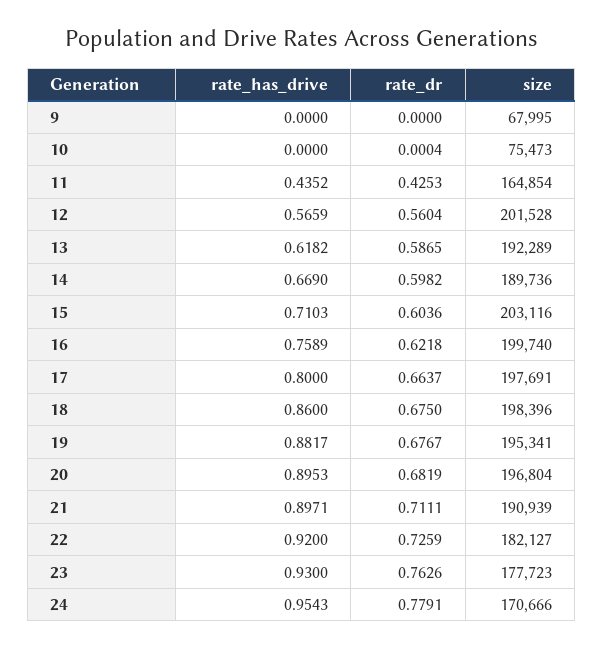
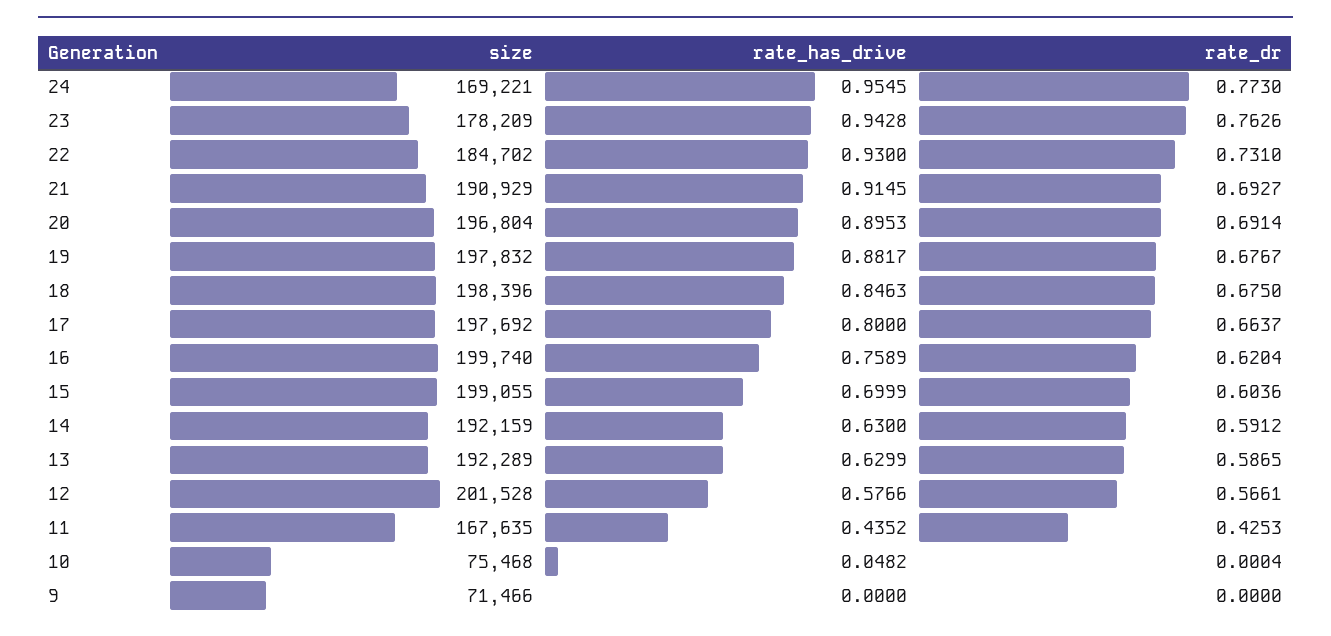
size, 9: 67995 -> 71466
rate_has_drive, 10: 0 -> 0.0482
size, 10: 75473 -> 75468
size, 11: 164854 -> 167635
rate_has_drive, 12: 0.5659 -> 0.5766
rate_dr, 12: 0.5604 -> 0.5661
rate_has_drive, 13: 0.6182 -> 0.6299
rate_has_drive, 14: 0.669 -> 0.63
rate_dr, 14: 0.5982 -> 0.5912
size, 14: 189736 -> 192159
rate_has_drive, 15: 0.7103 -> 0.6999
size, 15: 203116 -> 199055
rate_dr, 16: 0.6218 -> 0.6204
size, 17: 197691 -> 197692
rate_has_drive, 18: 0.86 -> 0.8463
size, 19: 195341 -> 197832
rate_dr, 20: 0.6819 -> 0.6914
rate_has_drive, 21: 0.8971 -> 0.9145
rate_dr, 21: 0.7111 -> 0.6927
size, 21: 190939 -> 190929
rate_has_drive, 22: 0.92 -> 0.93
rate_dr, 22: 0.7259 -> 0.731
size, 22: 182127 -> 184702
rate_has_drive, 23: 0.93 -> 0.9428
size, 23: 177723 -> 178209
rate_has_drive, 24: 0.9543 -> 0.9545
rate_dr, 24: 0.7791 -> 0.773
size, 24: 170666 -> 169221

